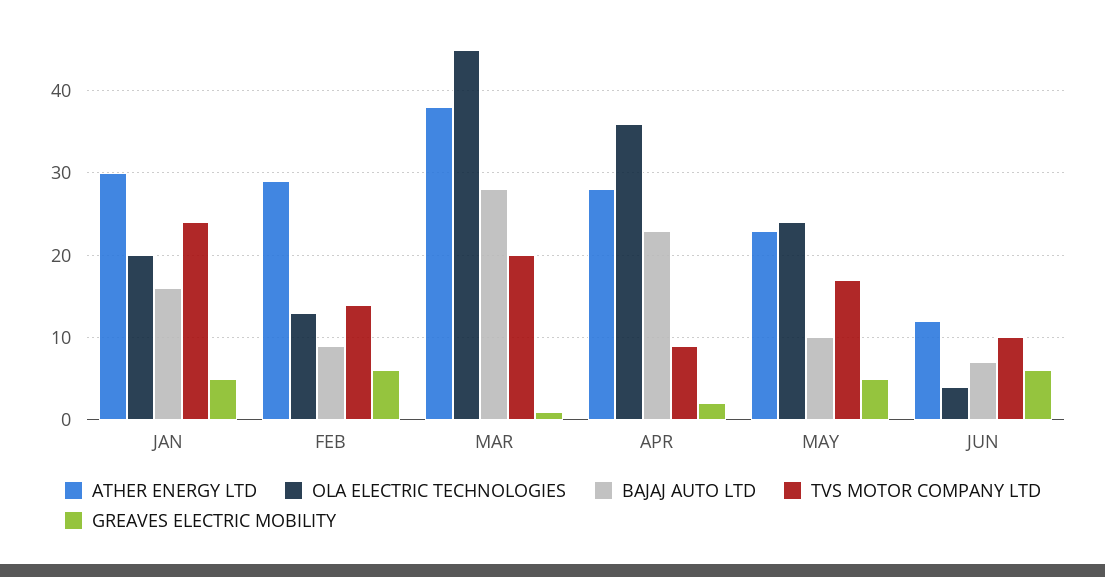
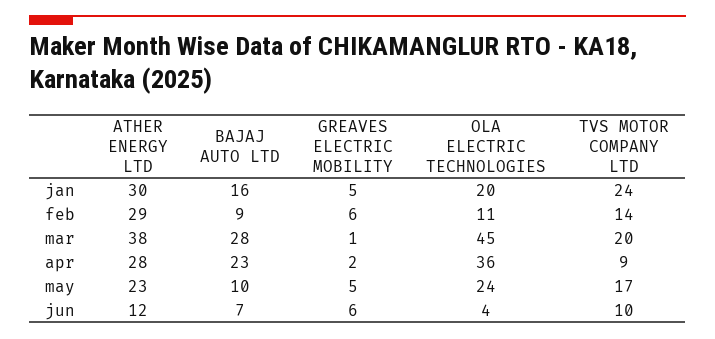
OLA ELECTRIC TECHNOLOGIES, FEB: 13 -> 11

